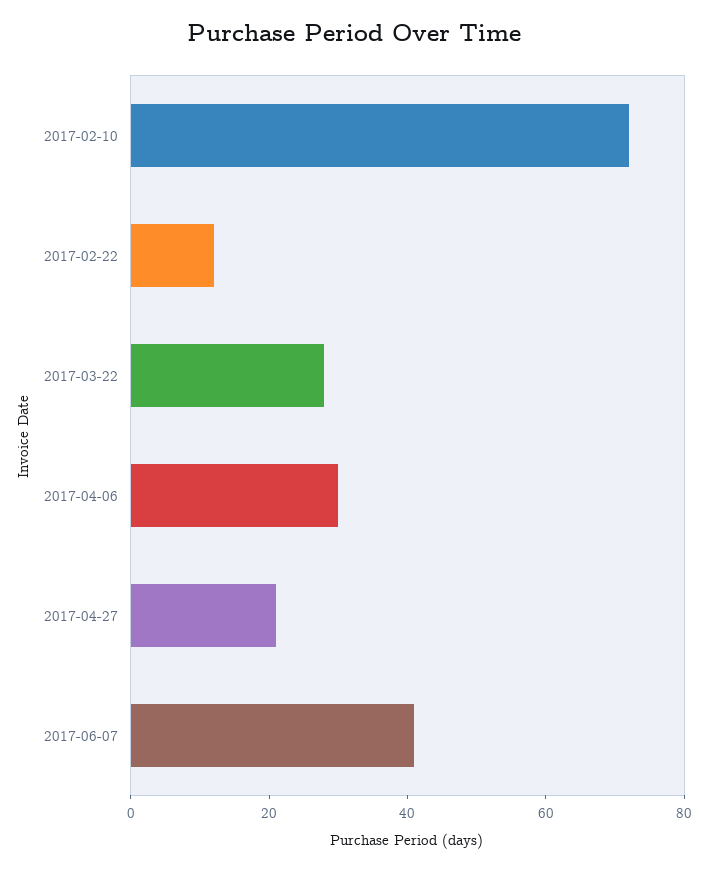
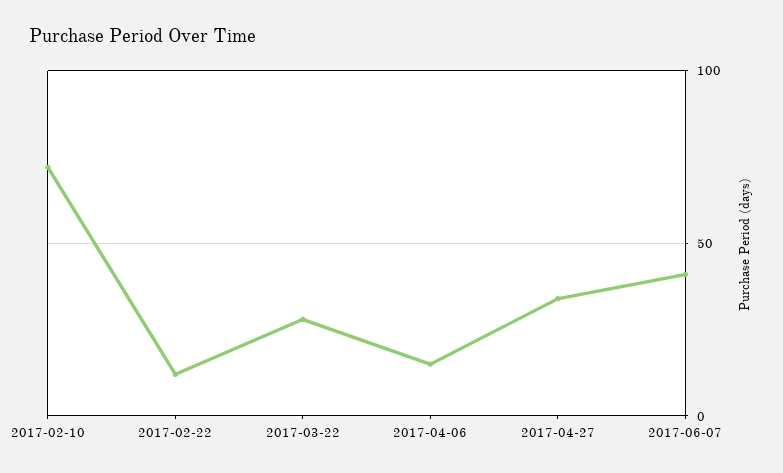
2017-04-06: 30 -> 15
2017-04-27: 20 -> 35

